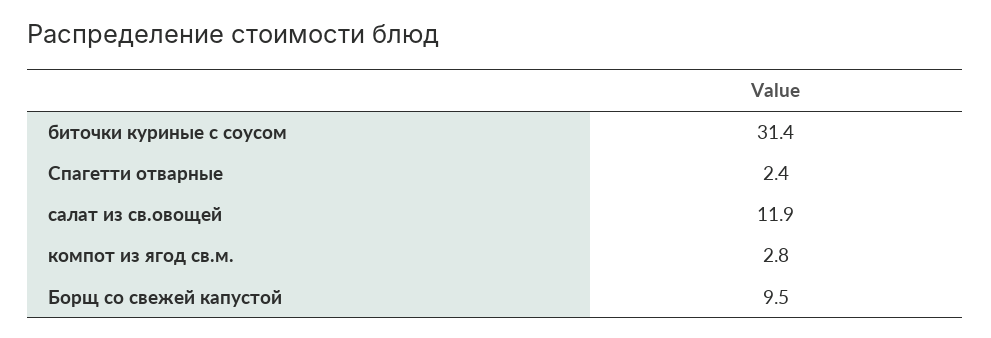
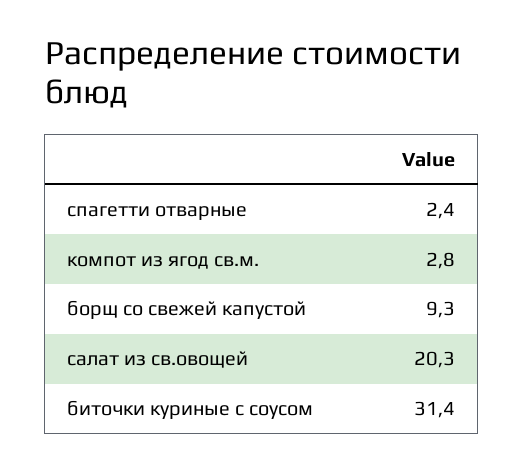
салат из св.овощей: 11.9 -> 20.3
Борщ со свежей капустой: 9.5 -> 9.3

